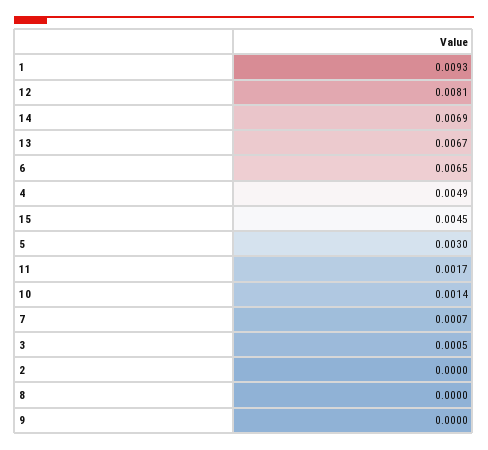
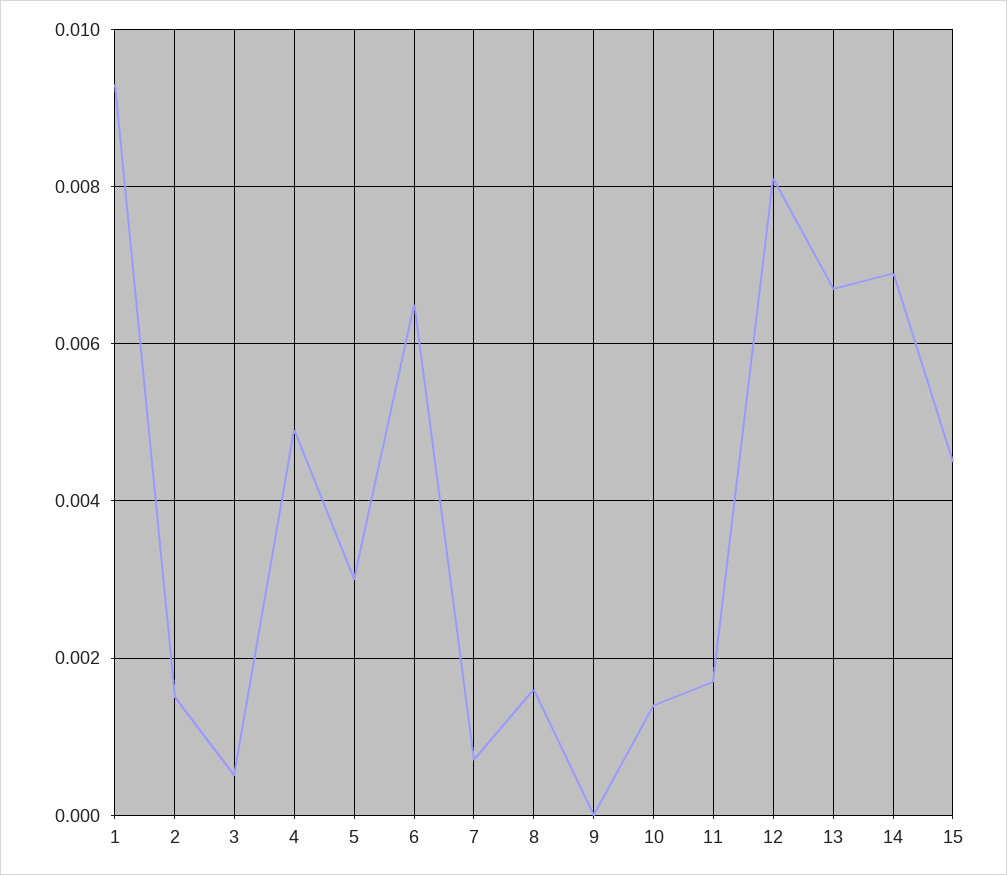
2: 0 -> 0.0015
8: 0 -> 0.0015

